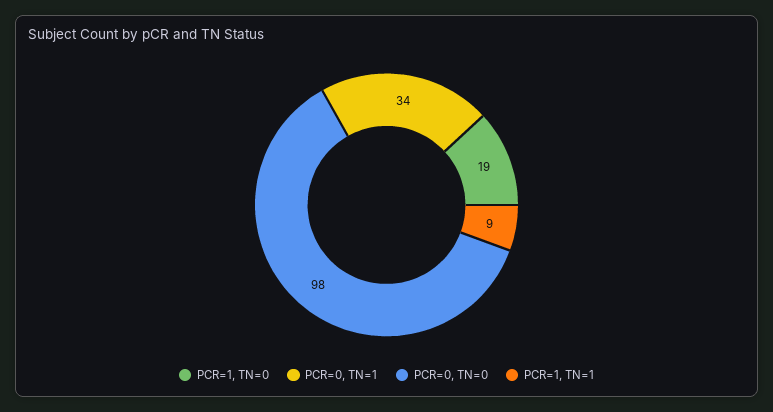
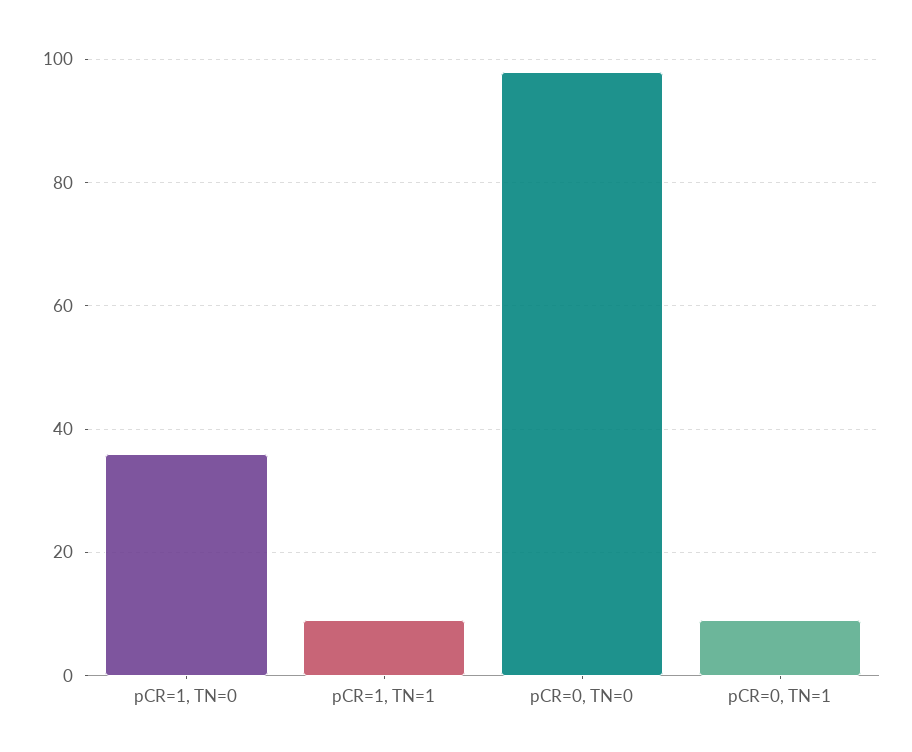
PCR=1, TN=0: 19 -> 35
PCR=0, TN=1: 34 -> 10

